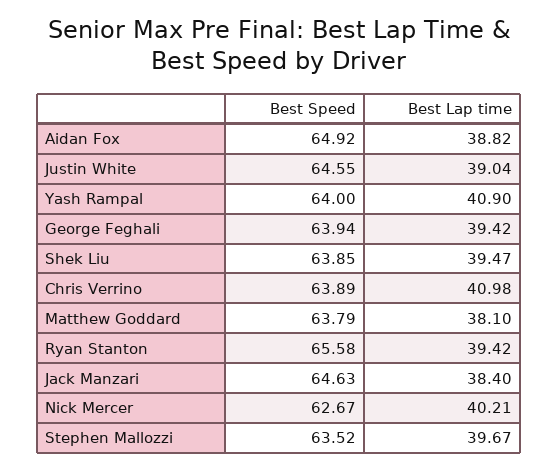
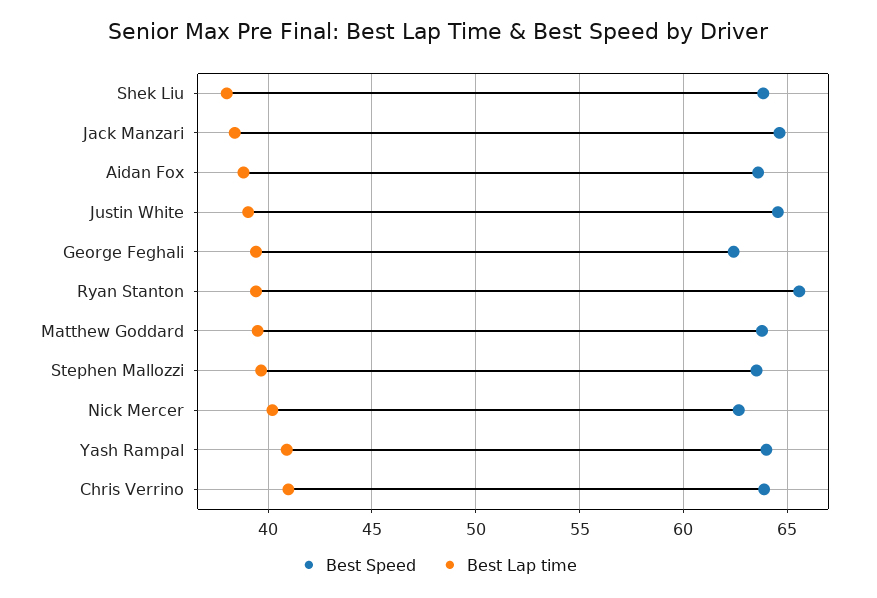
Best Speed, Aidan Fox: 64.92 -> 63.5
Best Speed, George Feghali: 63.94 -> 62.5
Best Lap time, Shek Liu: 39.47 -> 38
Best Lap time, Matthew Goddard: 38.1 -> 39.5

